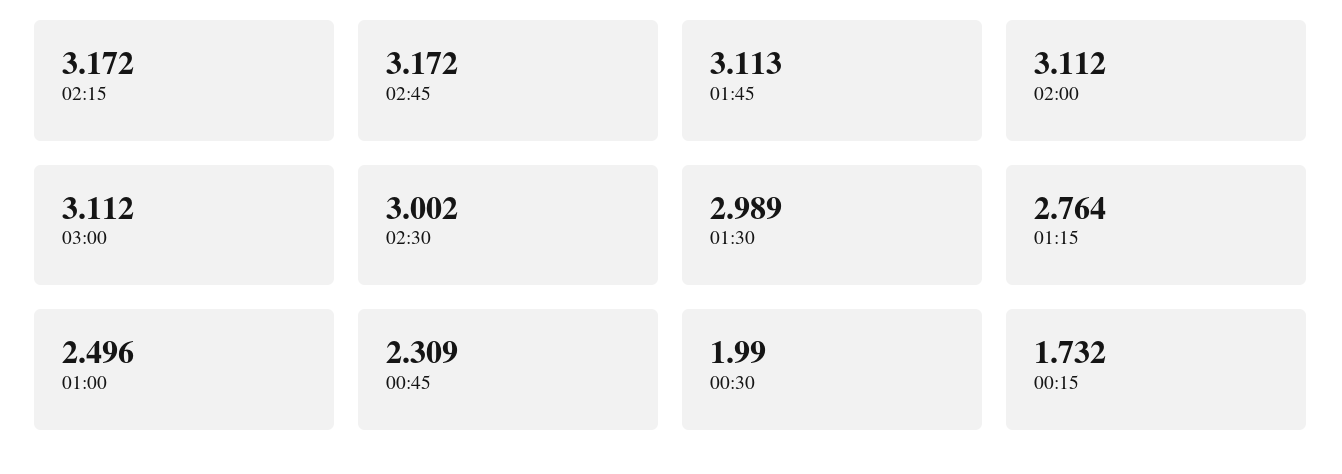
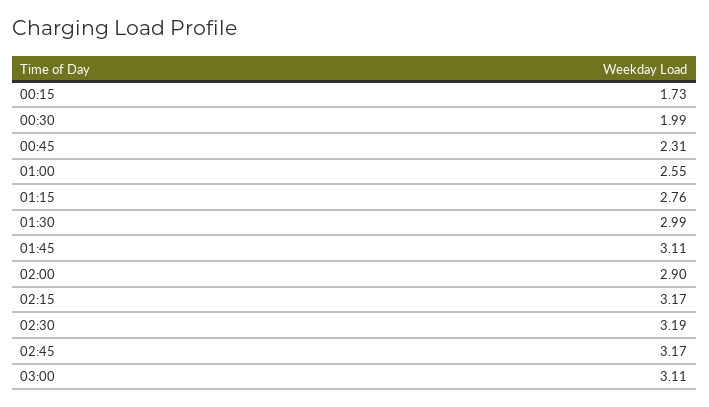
02:00: 3.112 -> 2.9
02:30: 3.002 -> 3.19
01:00: 2.496 -> 2.55

